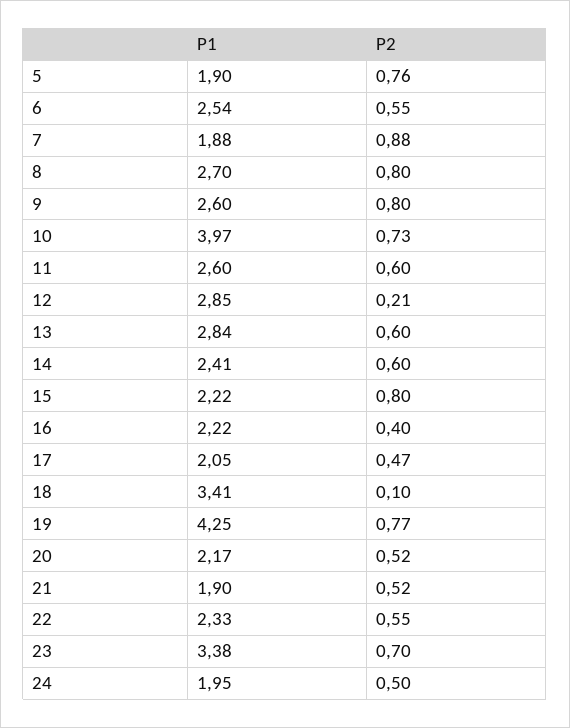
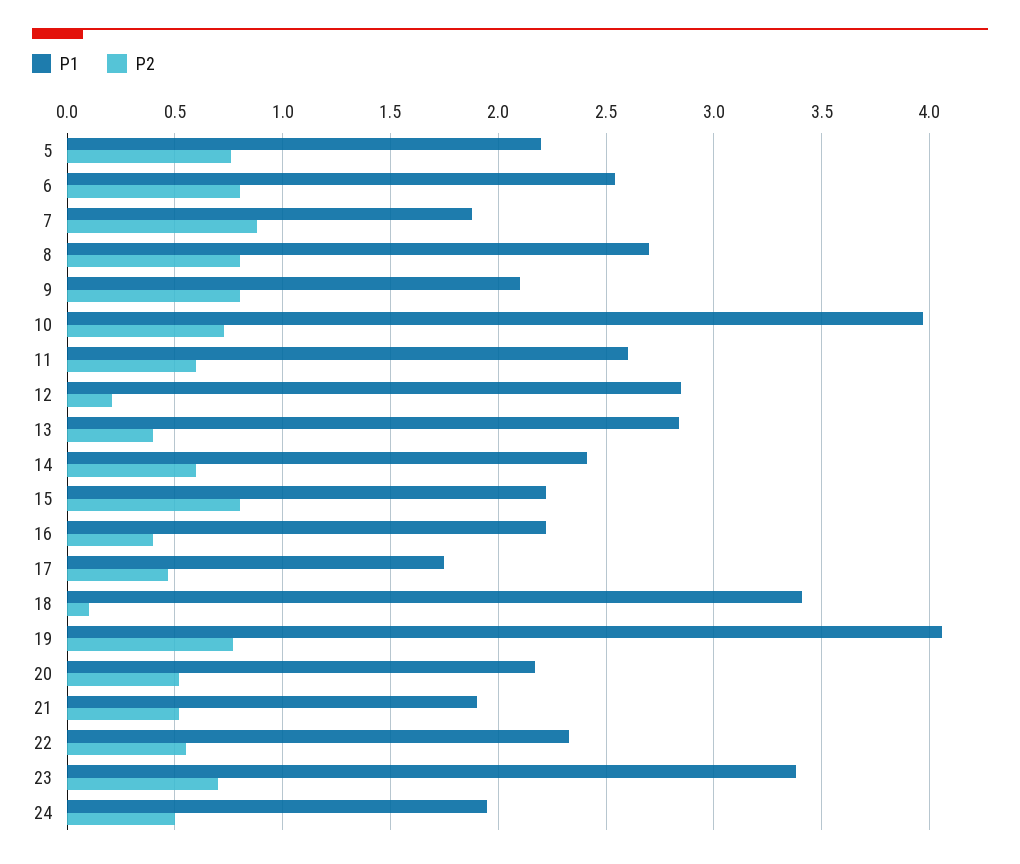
P1, 5: 1.9 -> 2.2
P2, 6: 0.55 -> 0.8
P1, 9: 2.6 -> 2.1
P2, 13: 0.6 -> 0.4
P1, 17: 2.05 -> 1.75
P1, 19: 4.25 -> 4.05

